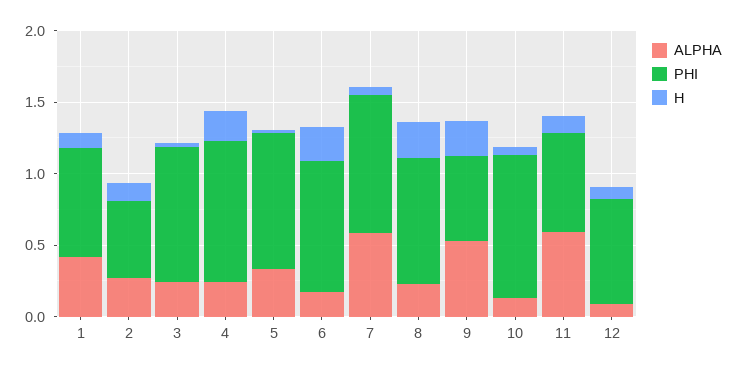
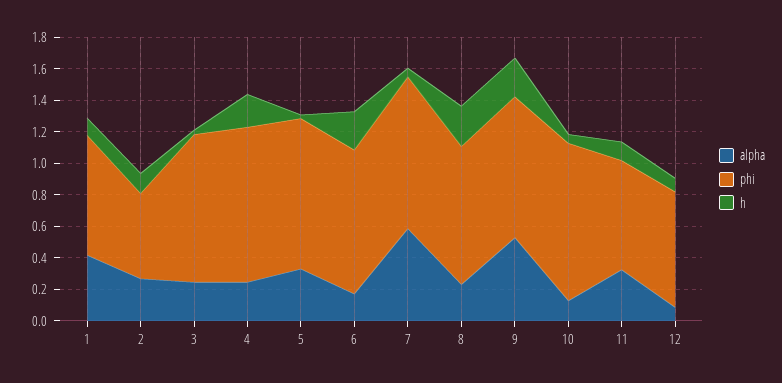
PHI, 9: 0.6 -> 0.9
ALPHA, 11: 0.6 -> 0.3

